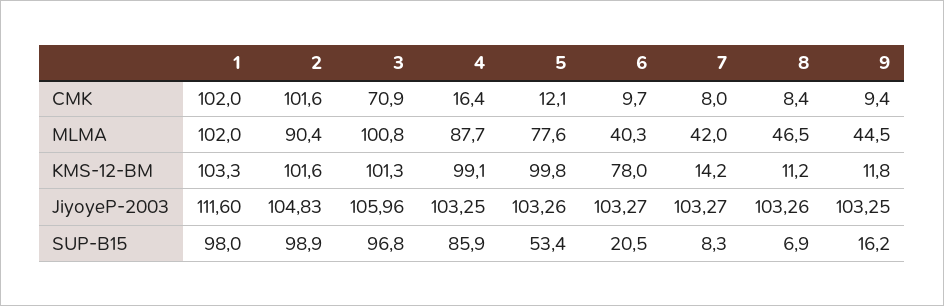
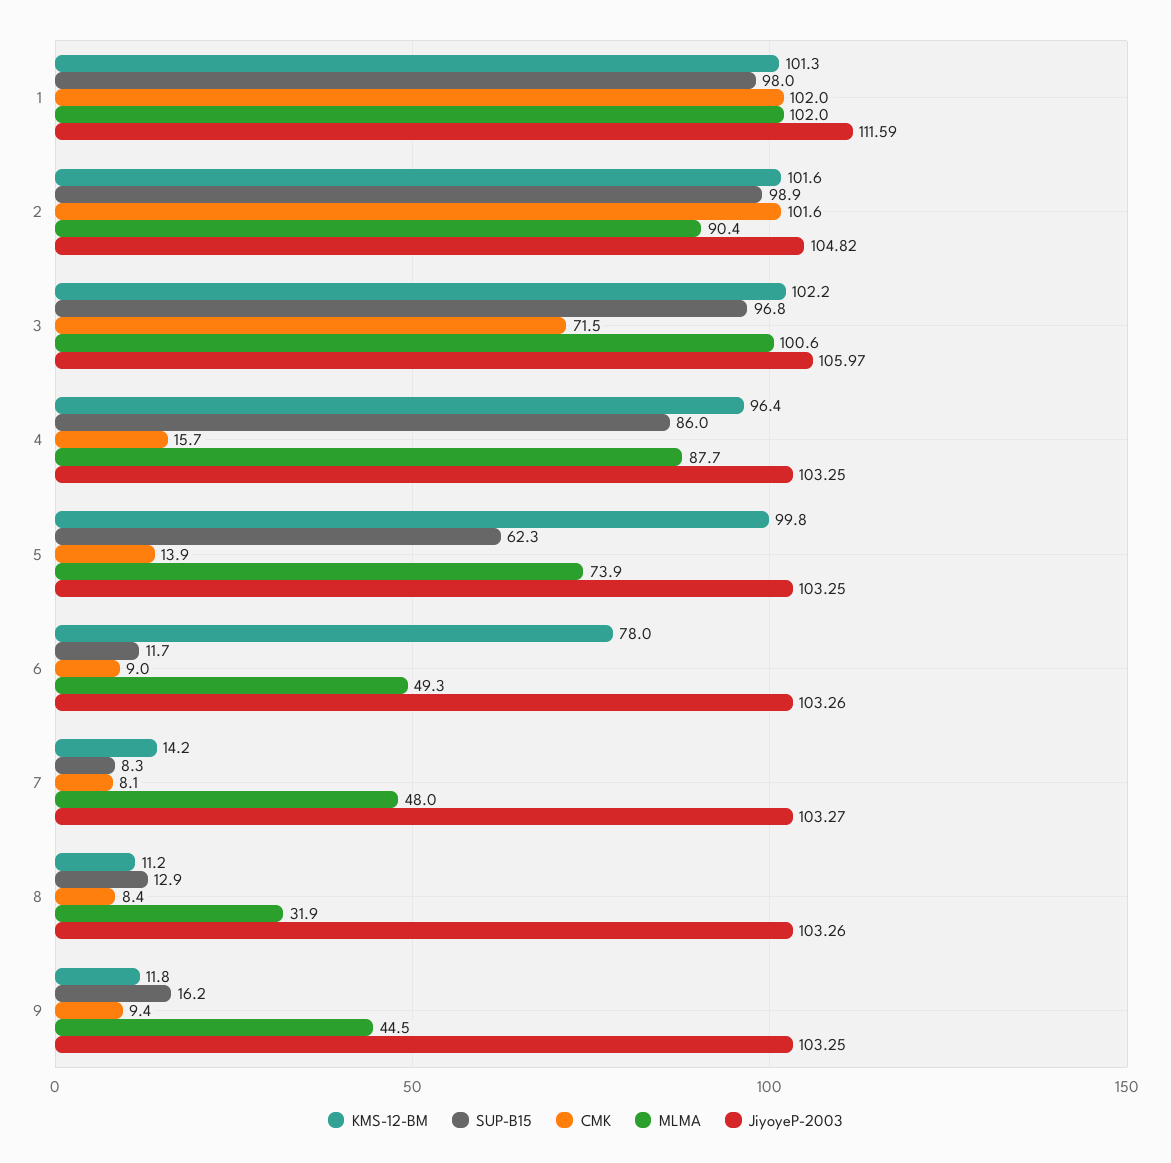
CMK, 3: 70.9 -> 71.5
CMK, 4: 16.4 -> 15.7
CMK, 5: 12.1 -> 13.9
CMK, 6: 9.7 -> 9
CMK, 7: 8 -> 8.1
MLMA, 3: 100.8 -> 100.6
MLMA, 5: 77.6 -> 73.9
MLMA, 6: 40.3 -> 49.3
MLMA, 7: 42 -> 48
MLMA, 8: 46.5 -> 31.9
KMS-12-BM, 1: 103.3 -> 101.3
KMS-12-BM, 3: 101.3 -> 102.2
KMS-12-BM, 4: 99.1 -> 96.4
JiyoyeP-2003, 1: 111.6 -> 111.59
JiyoyeP-2003, 2: 104.83 -> 104.82
JiyoyeP-2003, 3: 105.96 -> 105.97
JiyoyeP-2003, 5: 103.26 -> 103.25
JiyoyeP-2003, 6: 103.27 -> 103.26
SUP-B15, 4: 85.9 -> 86
SUP-B15, 5: 53.4 -> 62.3
SUP-B15, 6: 20.5 -> 11.7
SUP-B15, 8: 6.9 -> 12.9

